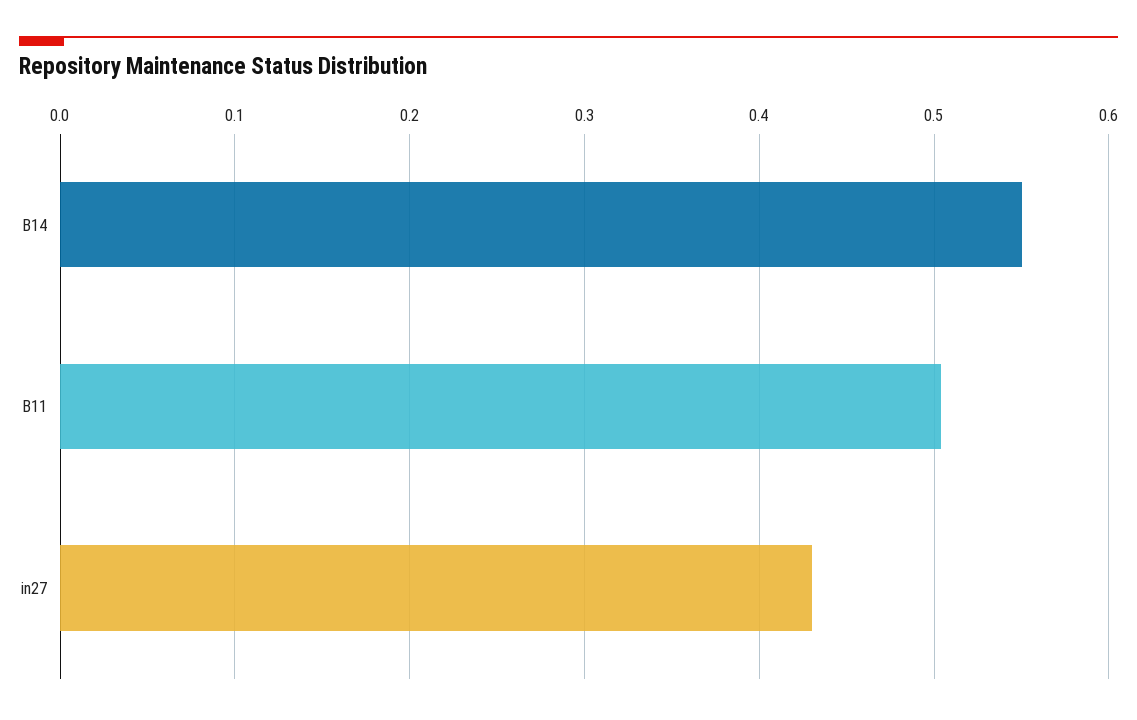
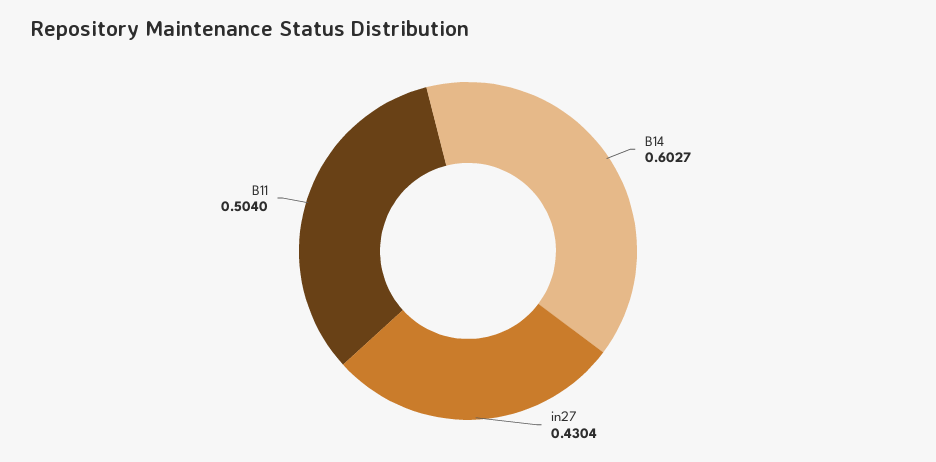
B14: 0.55 -> 0.6027

